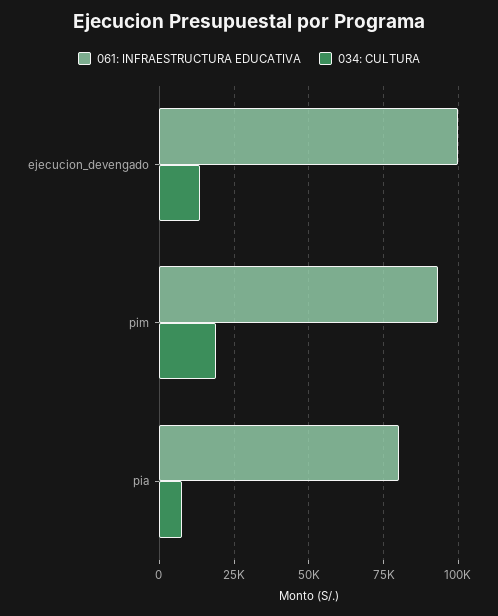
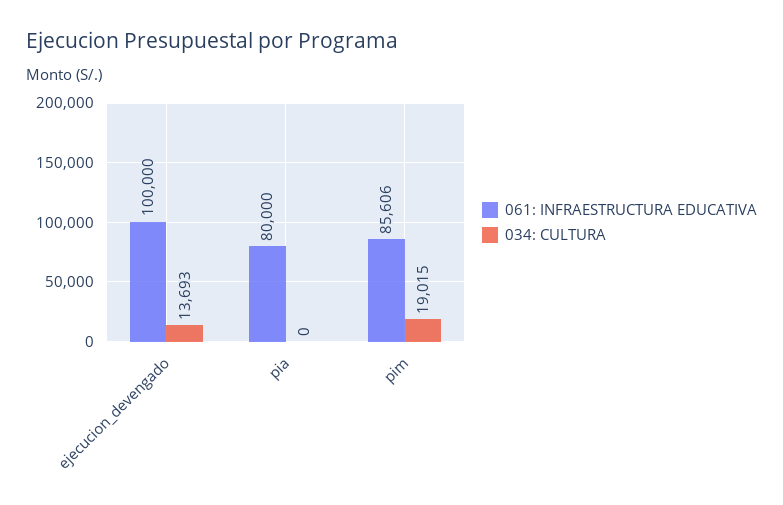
061: INFRAESTRUCTURA EDUCATIVA, pim: 92500 -> 85606
034: CULTURA, pia: 7500 -> 0

